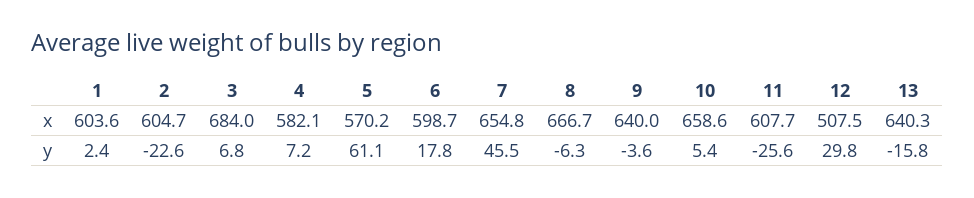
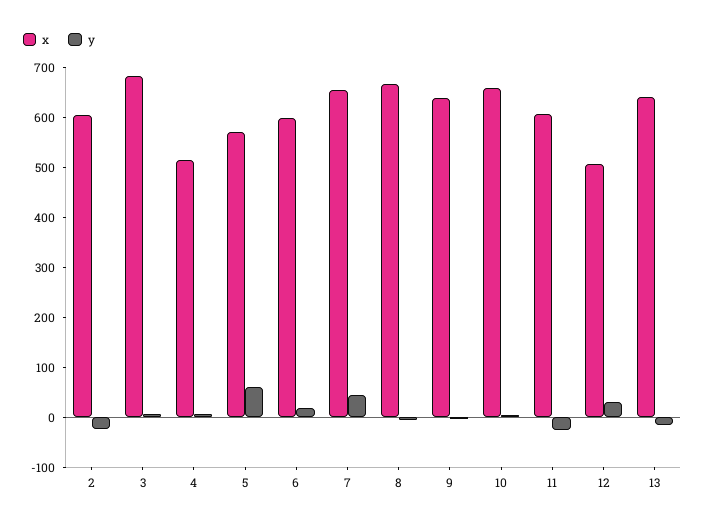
x, 1: 603.6 -> none
x, 4: 582.1 -> 520
y, 1: 2.4 -> none

